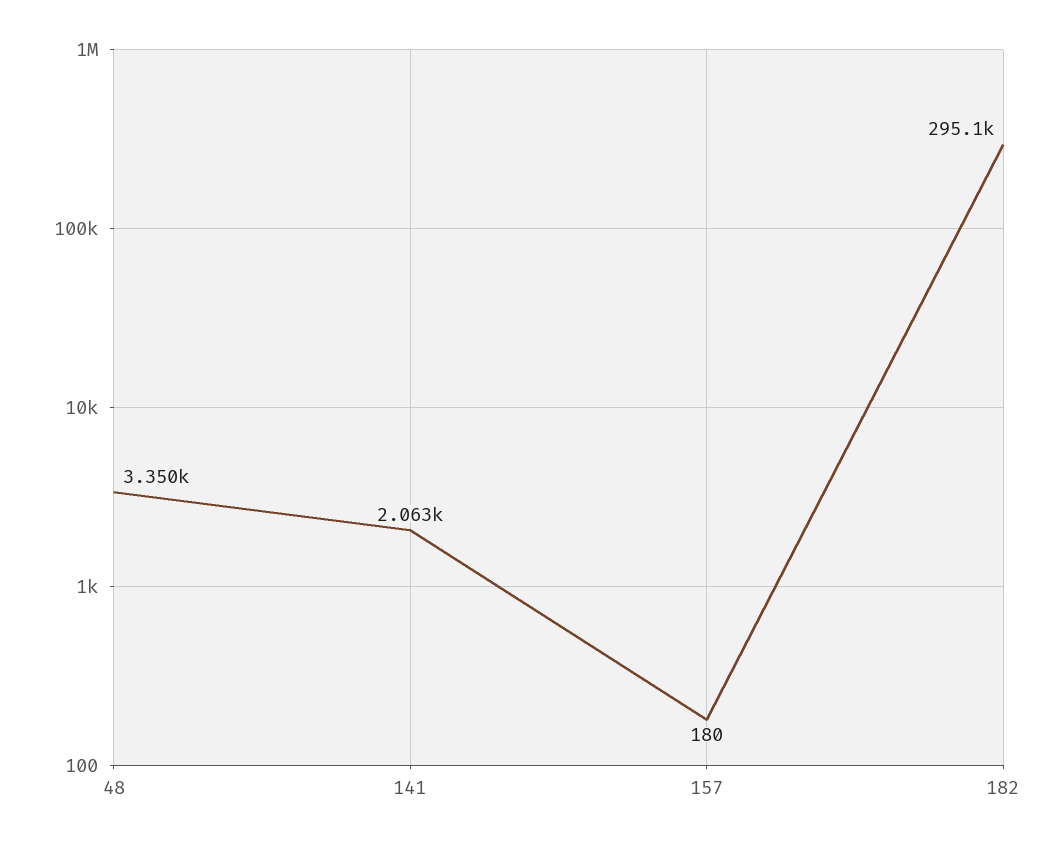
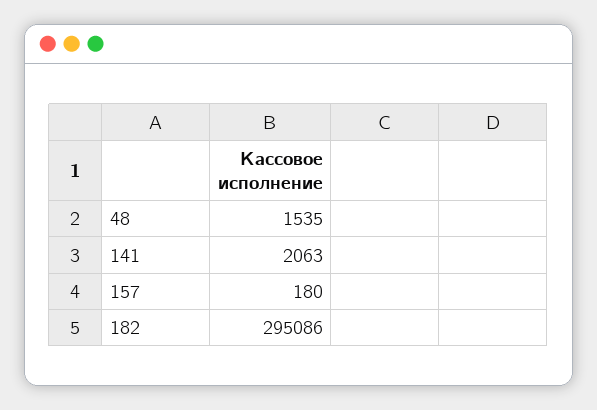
48: 3350 -> 1535

